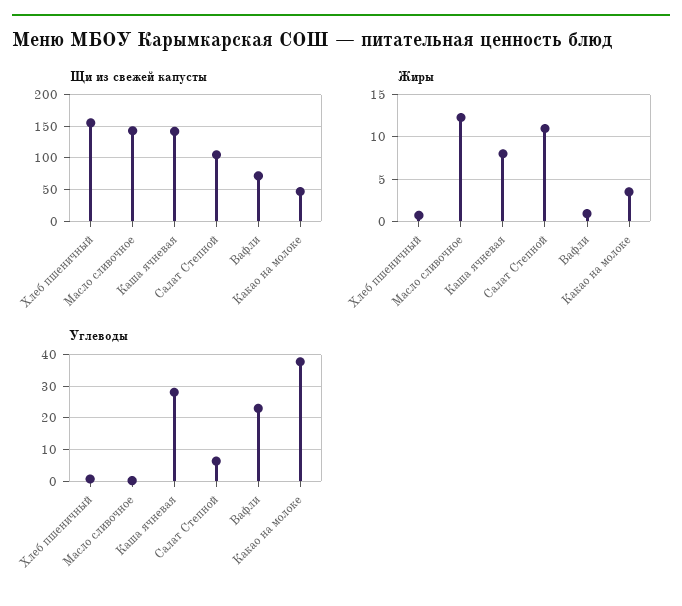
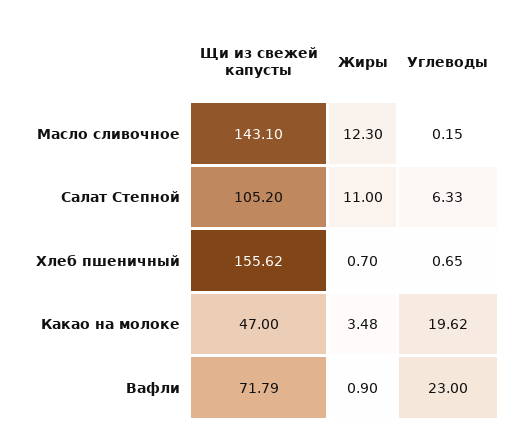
Щи из свежей капусты, Каша ячневая: 140 -> none
Жиры, Каша ячневая: 8 -> none
Углеводы, Каша ячневая: 28 -> none
Углеводы, Какао на молоке: 38 -> 19.62

